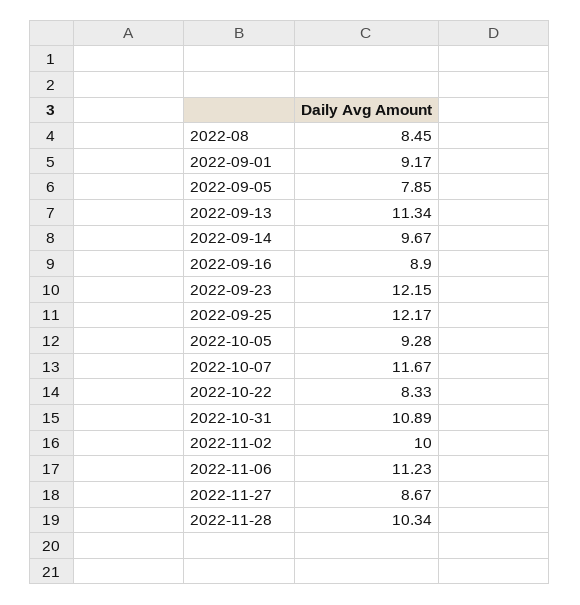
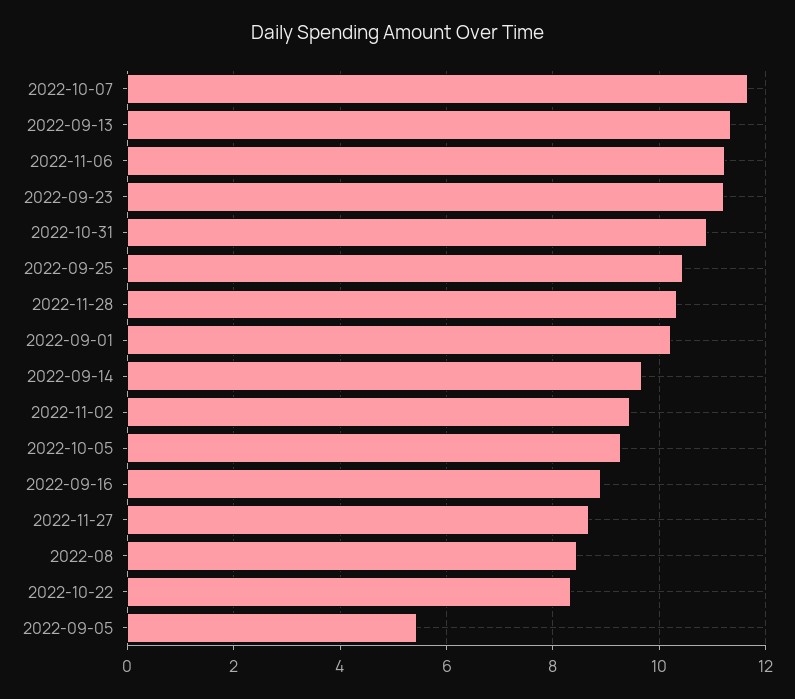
2022-09-01: 9.17 -> 10.2
2022-09-05: 7.85 -> 5.4
2022-09-23: 12.15 -> 11.2
2022-09-25: 12.17 -> 10.4
2022-11-02: 10 -> 9.4

